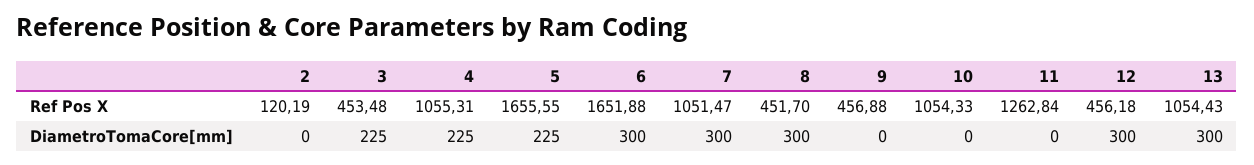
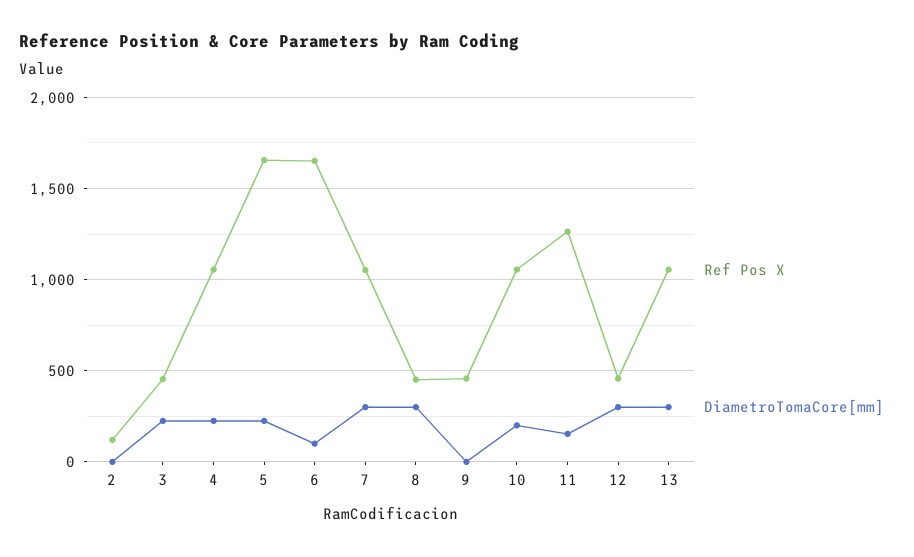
DiametroTomaCore[mm], 6: 300 -> 100
DiametroTomaCore[mm], 10: 0 -> 200
DiametroTomaCore[mm], 11: 0 -> 150

